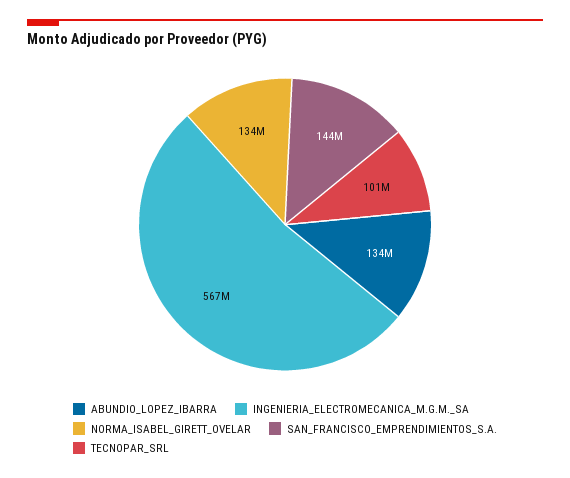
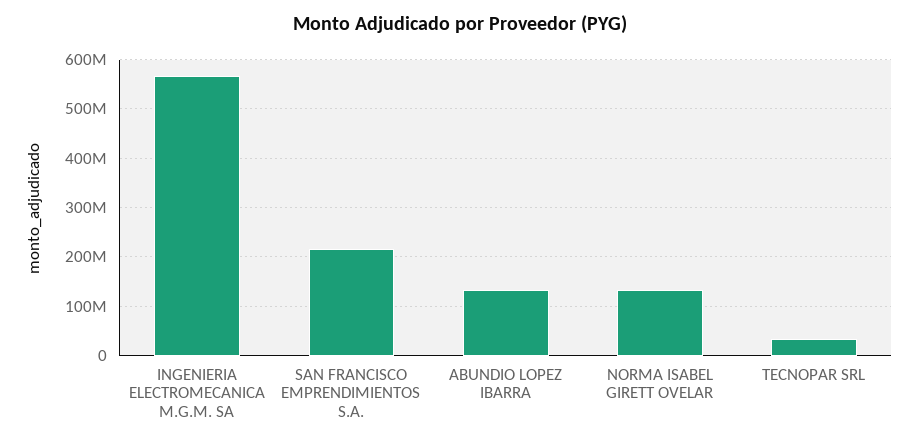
SAN_FRANCISCO_EMPRENDIMIENTOS_S.A.: 144000000 -> 220000000
TECNOPAR_SRL: 101000000 -> 40000000

